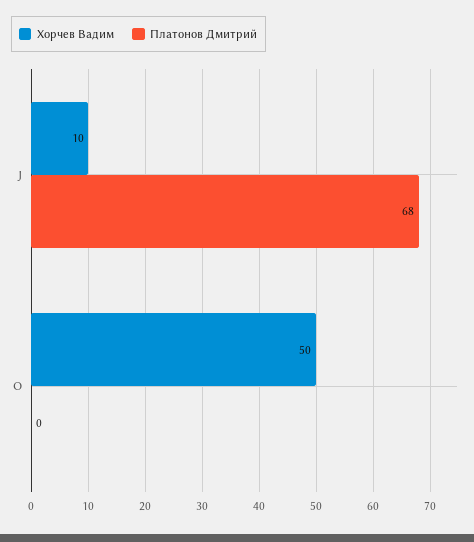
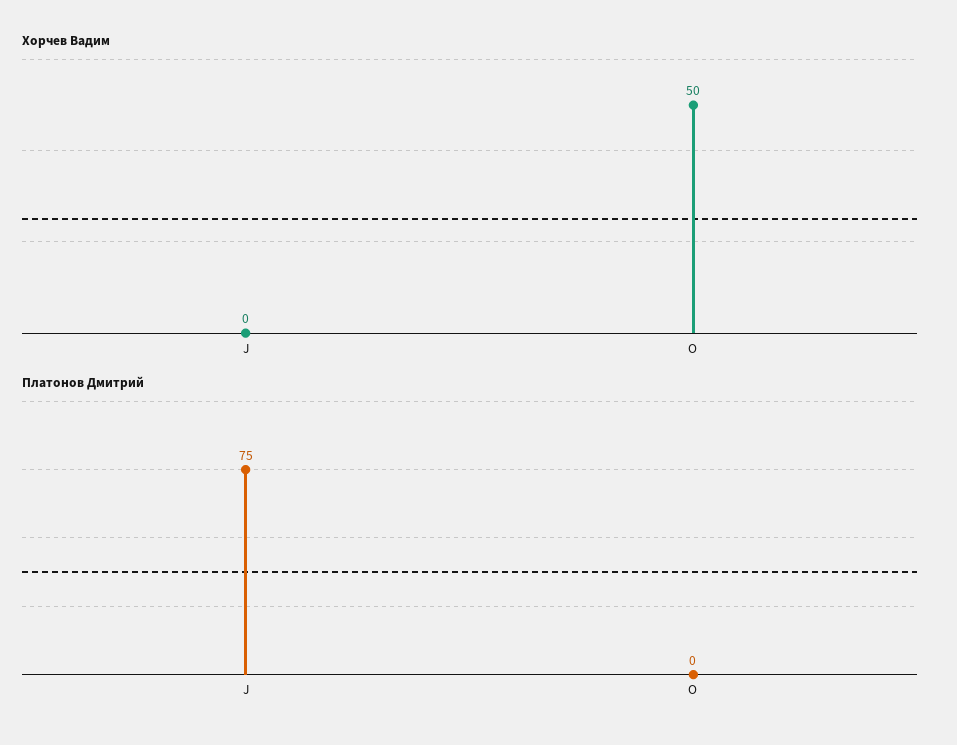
Хорчев Вадим, J: 10 -> 0
Платонов Дмитрий, J: 68 -> 75

